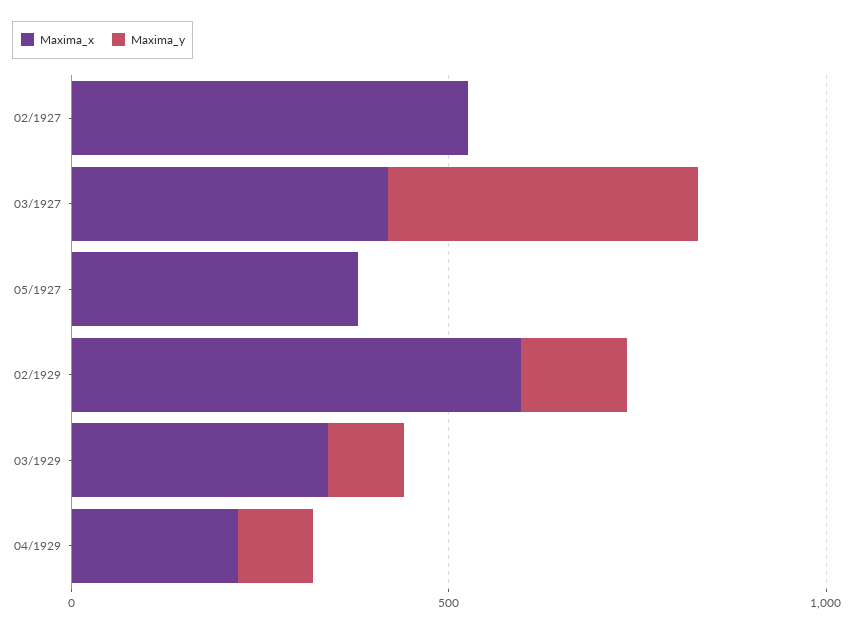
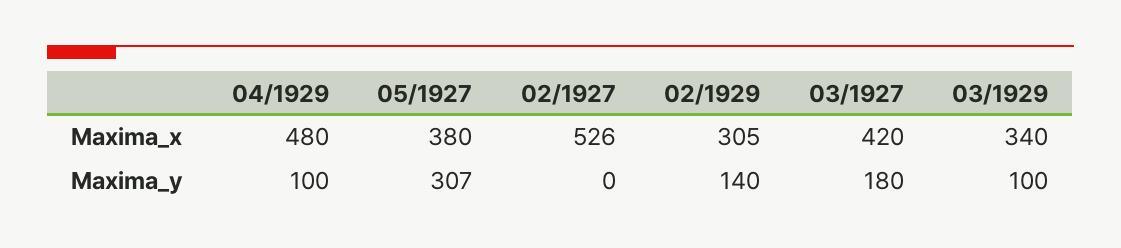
Maxima_y, 03/1927: 400 -> 180
Maxima_y, 05/1927: 0 -> 307
Maxima_x, 02/1929: 600 -> 305
Maxima_x, 04/1929: 200 -> 480

